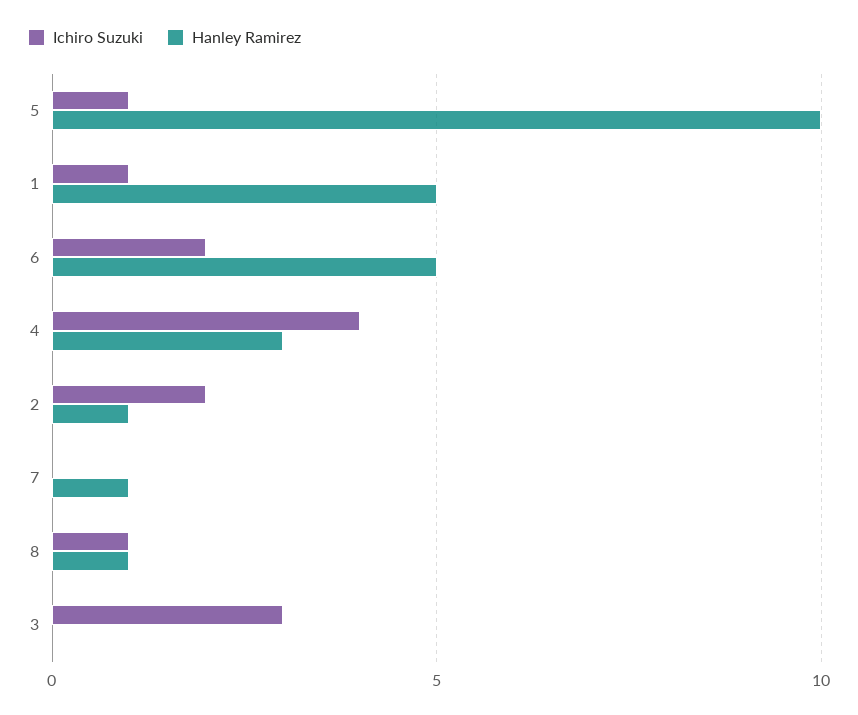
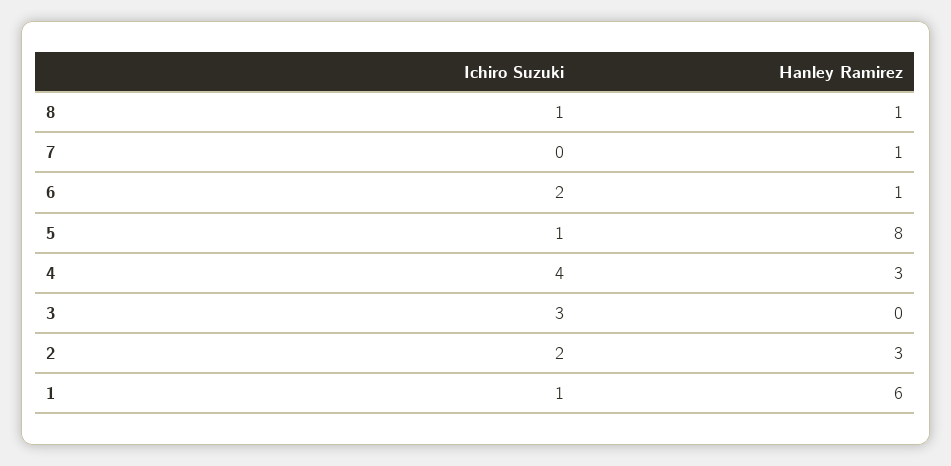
Hanley Ramirez, 5: 10 -> 8
Hanley Ramirez, 1: 5 -> 6
Hanley Ramirez, 6: 5 -> 1
Hanley Ramirez, 2: 1 -> 3

